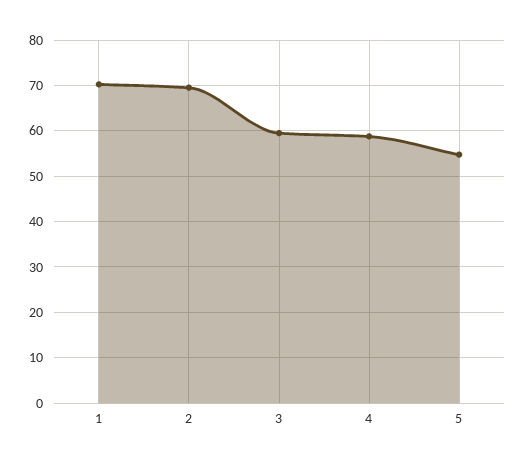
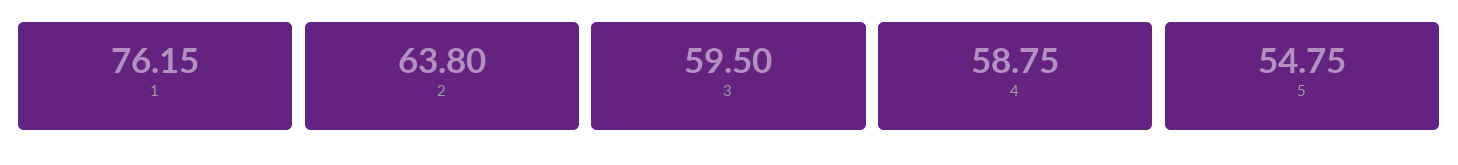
1: 70 -> 76.15
2: 70 -> 63.8

